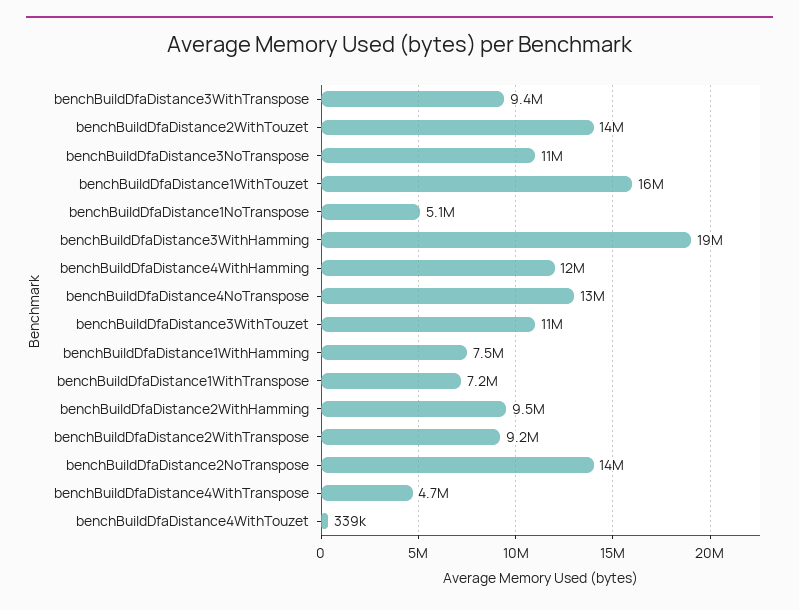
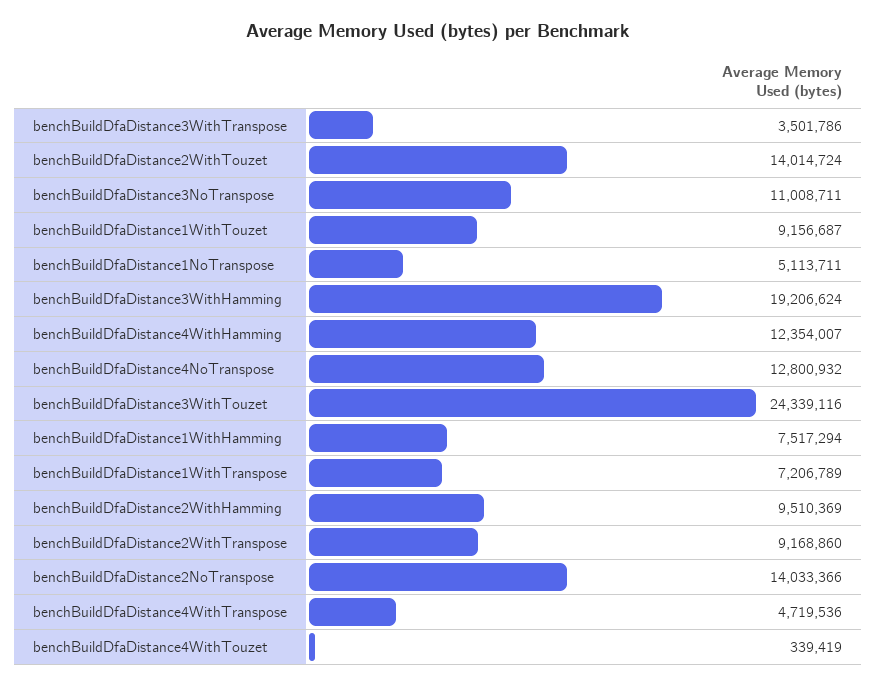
benchBuildDfaDistance3WithTranspose: 9400000 -> 3501786
benchBuildDfaDistance1WithTouzet: 16000000 -> 9156687
benchBuildDfaDistance3WithTouzet: 11000000 -> 24339116

